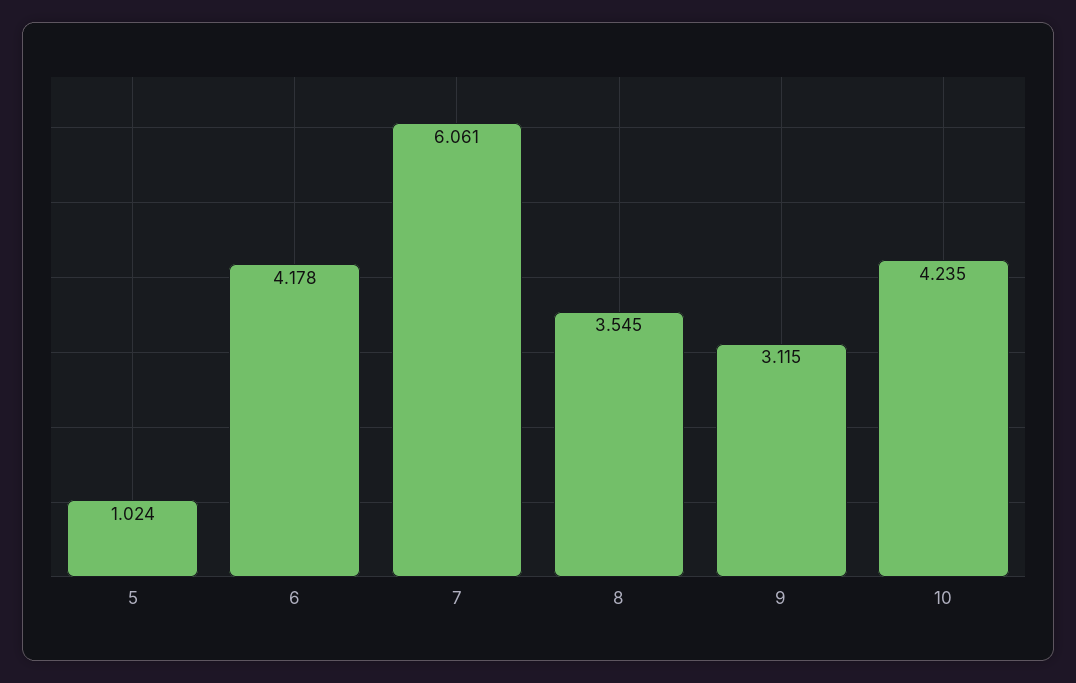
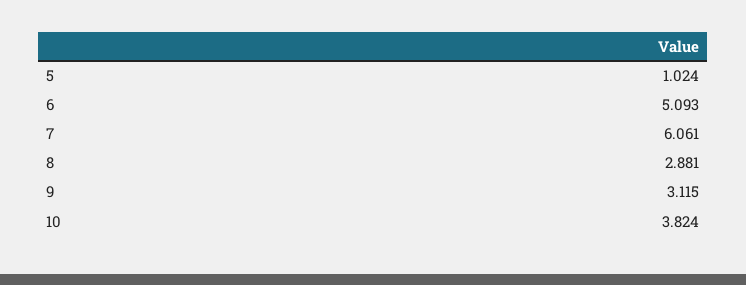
6: 4.178 -> 5.093
8: 3.545 -> 2.881
10: 4.235 -> 3.824

